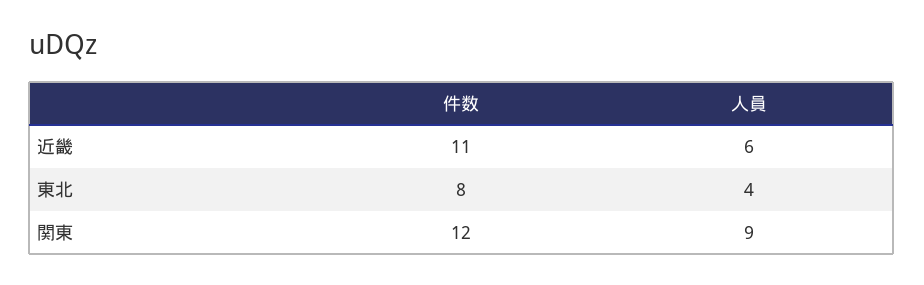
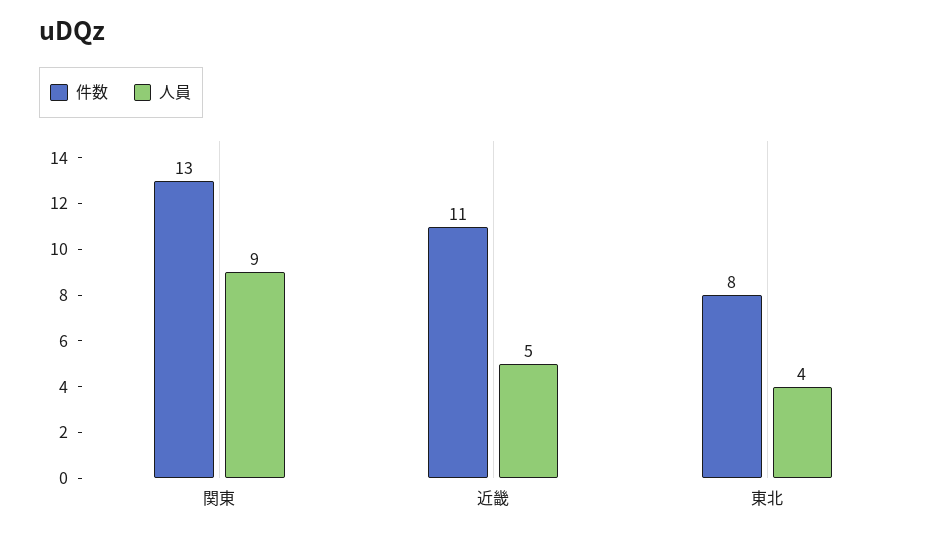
人員, 近畿: 6 -> 5
件数, 関東: 12 -> 13

